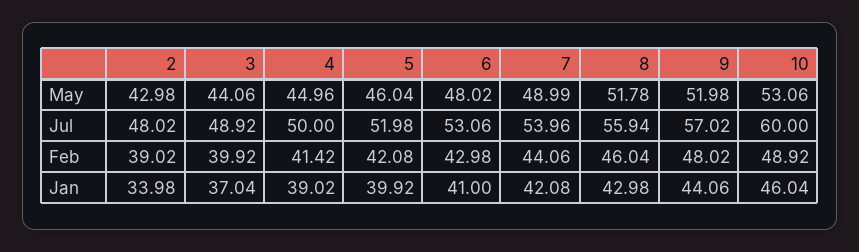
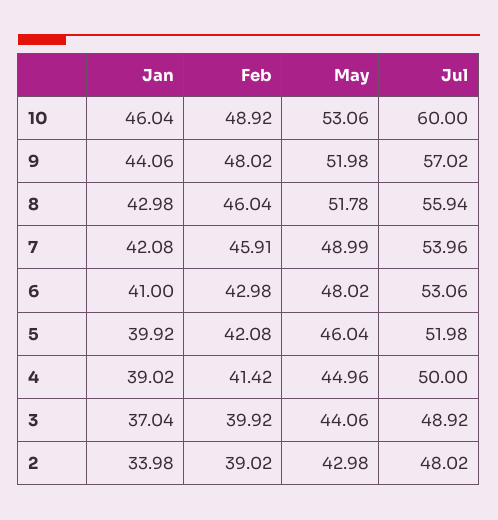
7, Feb: 44.06 -> 45.91

